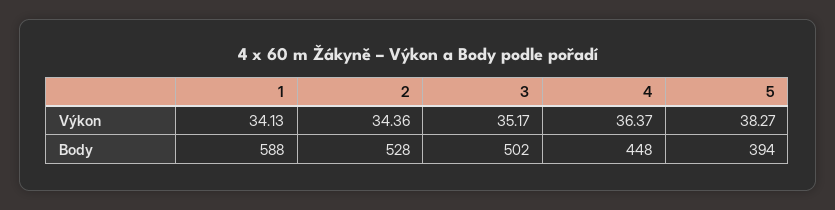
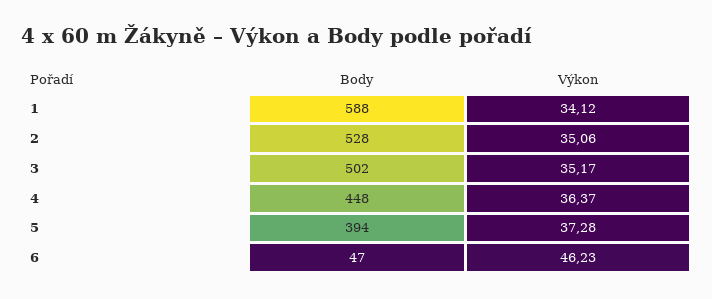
1, Výkon: 34.13 -> 34.12
2, Výkon: 34.36 -> 35.06
5, Výkon: 38.27 -> 37.28
6, Body: none -> 47
6, Výkon: none -> 46.23

